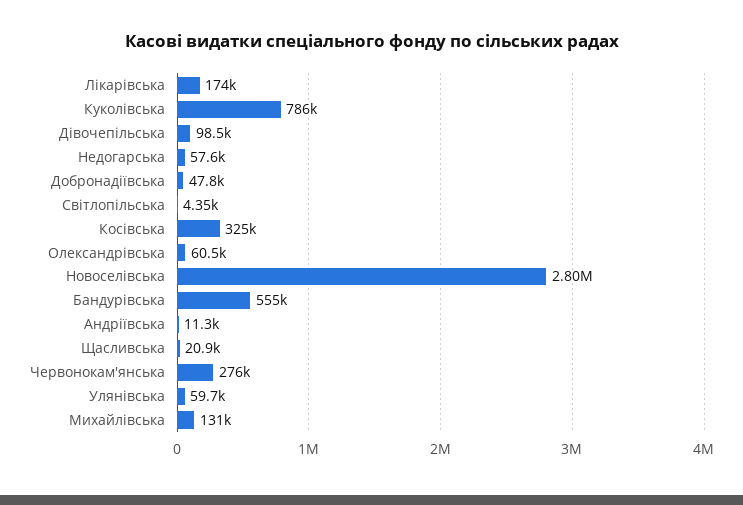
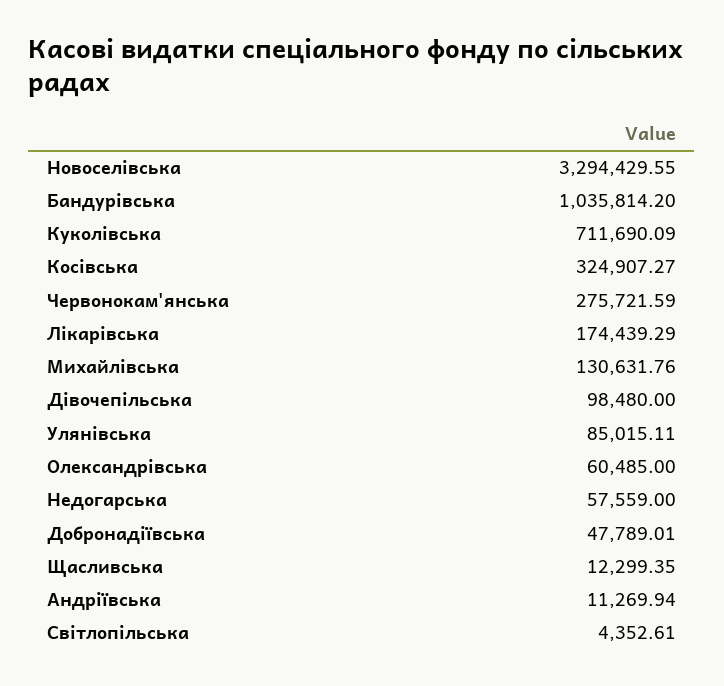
Куколівська: 786000 -> 711690.09
Новоселівська: 2800000 -> 3294429.55
Бандурівська: 555000 -> 1035814.2
Щасливська: 20900 -> 12299.35
Улянівська: 59700 -> 85015.11

